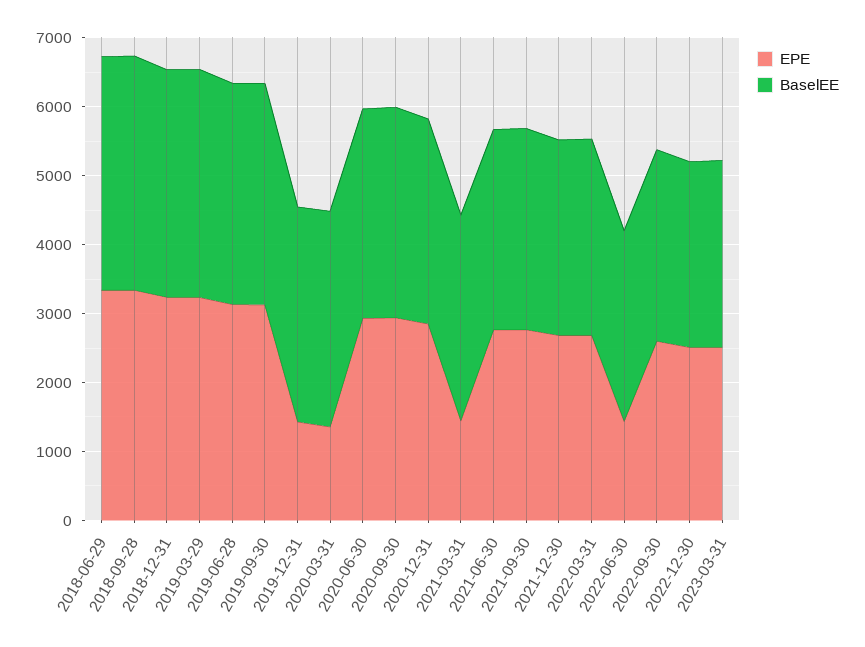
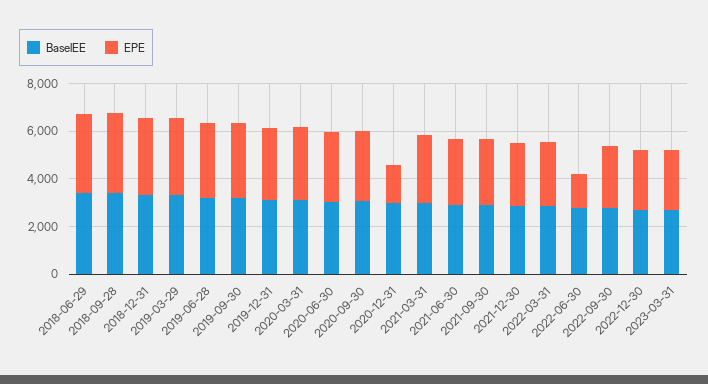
EPE, 2019-12-31: 1400 -> 3000
EPE, 2020-03-31: 1400 -> 3000
EPE, 2020-12-31: 2800 -> 1500
EPE, 2021-03-31: 1400 -> 3000

